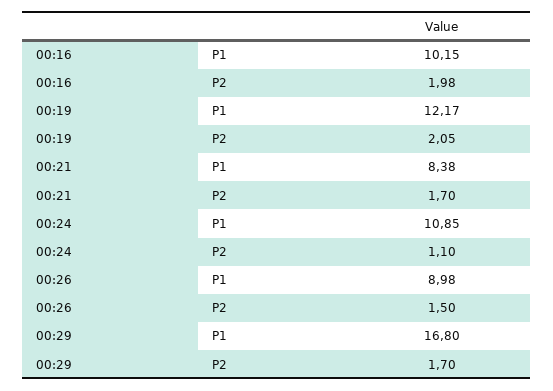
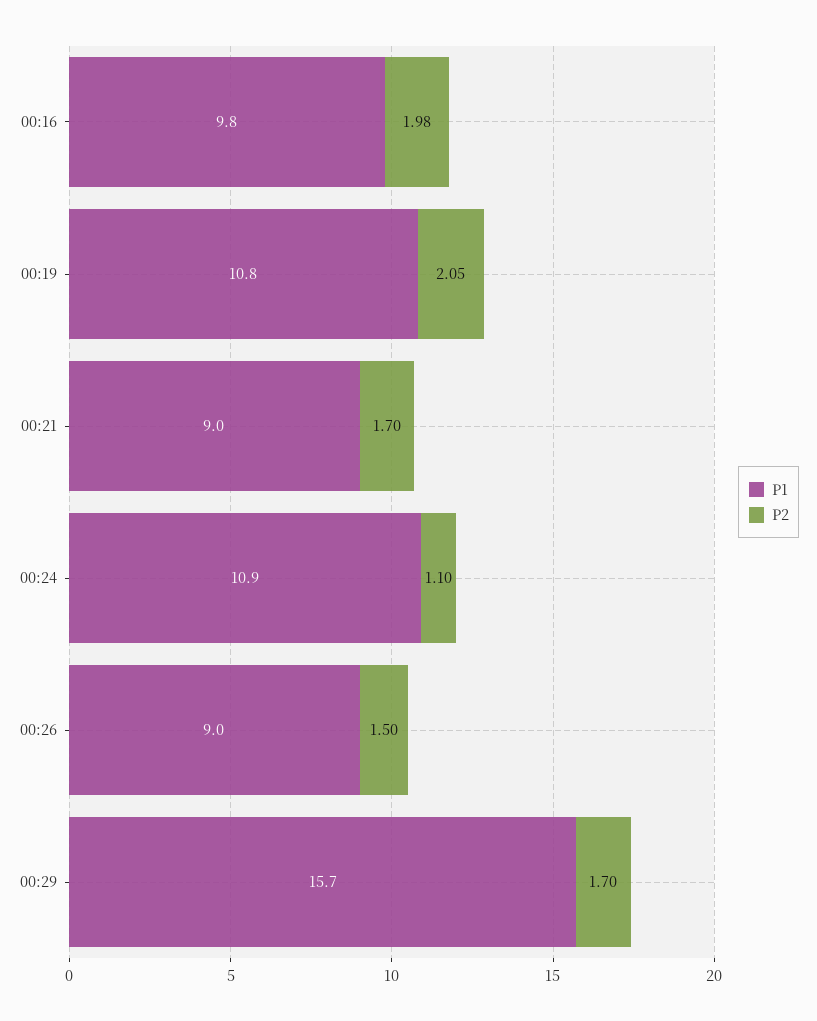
P1, 00:16: 10.15 -> 9.8
P1, 00:19: 12.17 -> 10.8
P1, 00:21: 8.38 -> 9
P1, 00:29: 16.8 -> 15.7

